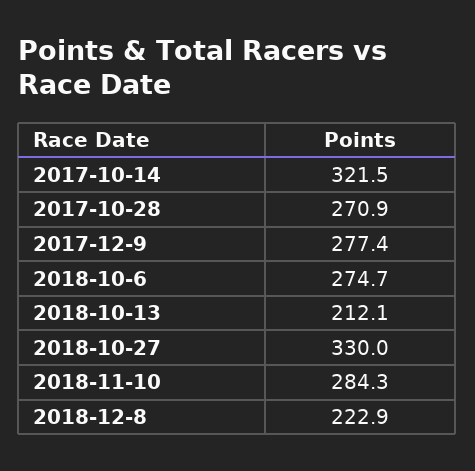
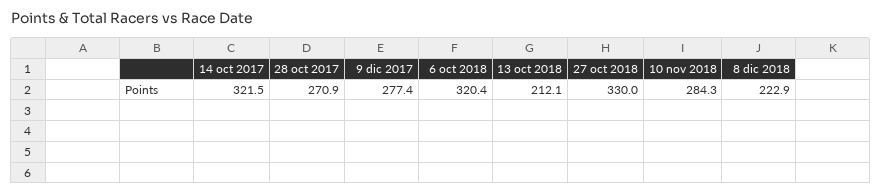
2018-10-6: 274.7 -> 320.4

